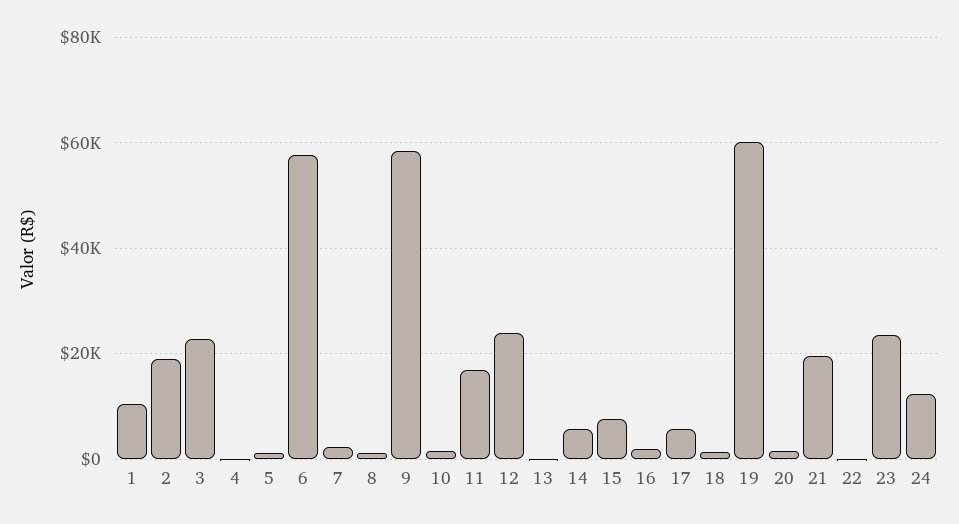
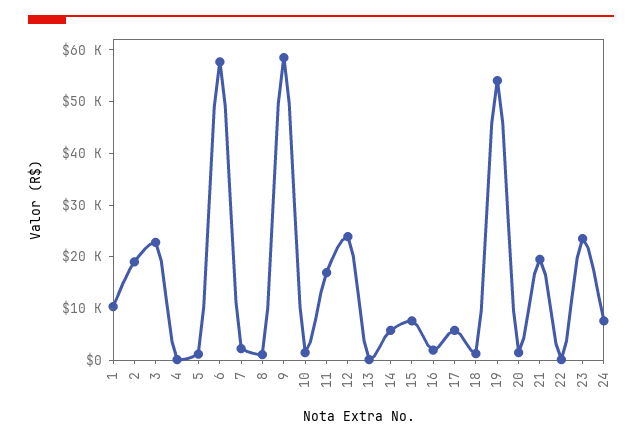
19: 60000 -> 54000
24: 12000 -> 8000

